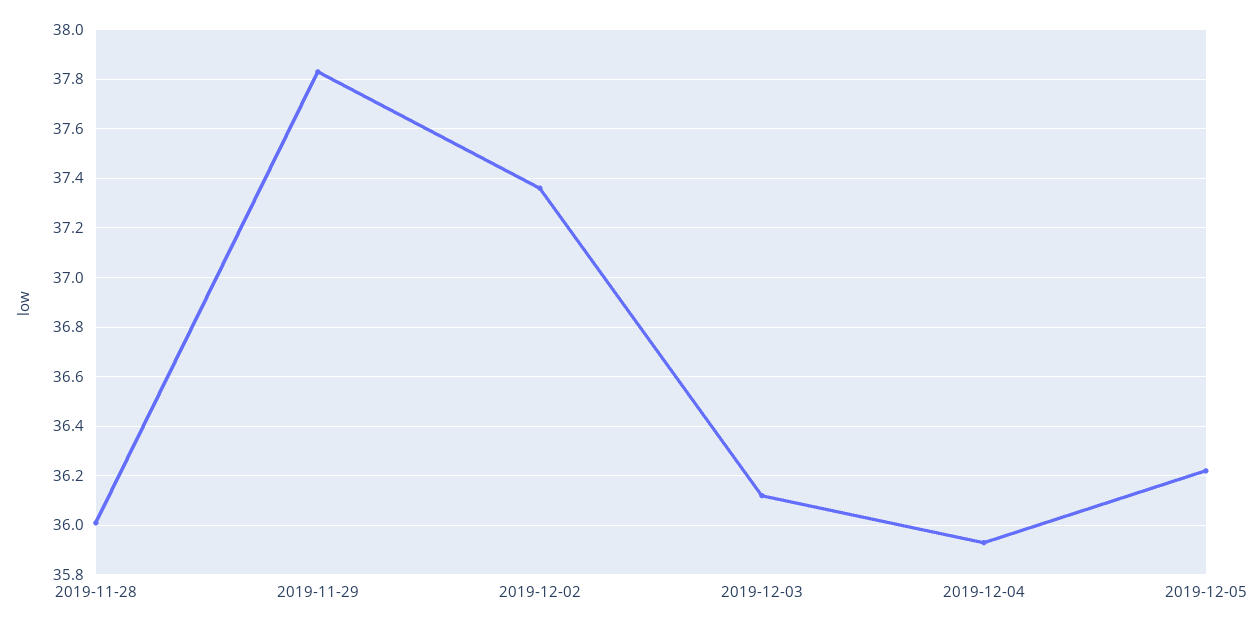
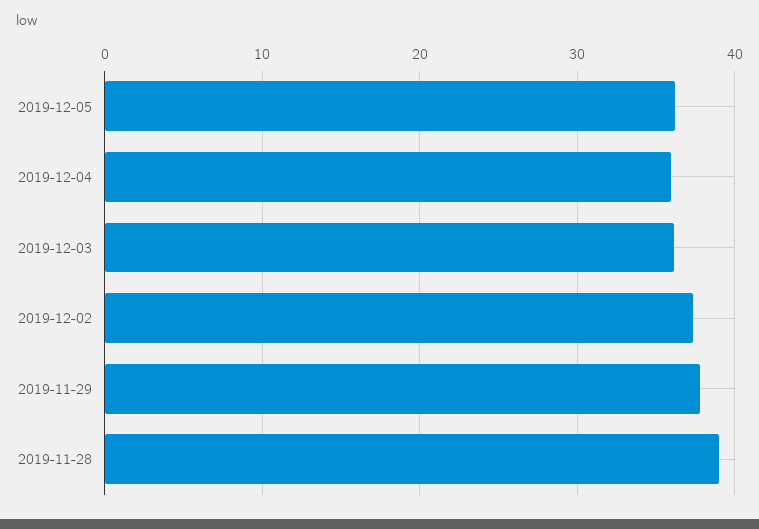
2019-11-28: 36 -> 39

